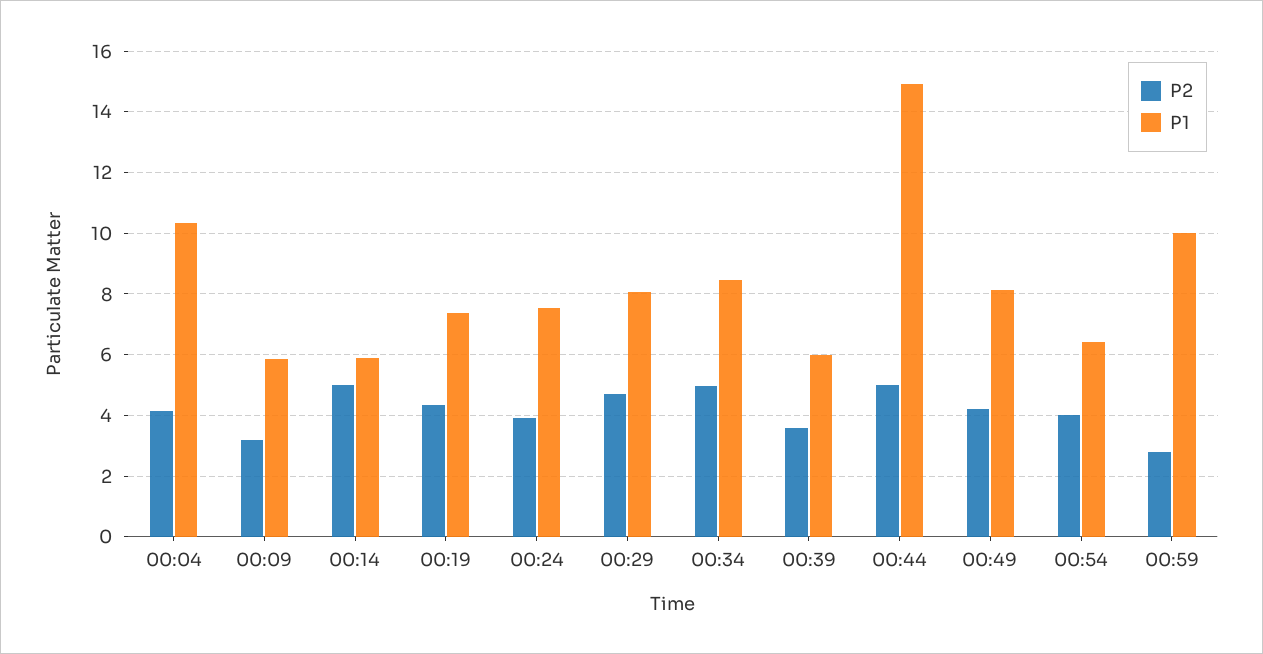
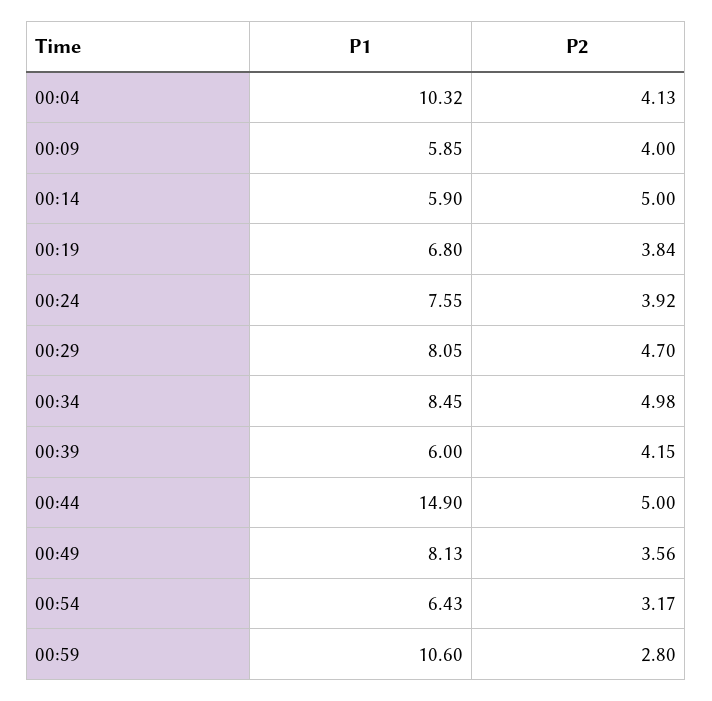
P2, 00:09: 3.2 -> 4
P2, 00:19: 4.4 -> 3.84
P1, 00:19: 7.4 -> 6.8
P2, 00:39: 3.6 -> 4.15
P2, 00:49: 4.2 -> 3.56
P2, 00:54: 4 -> 3.17
P1, 00:59: 10 -> 10.6

